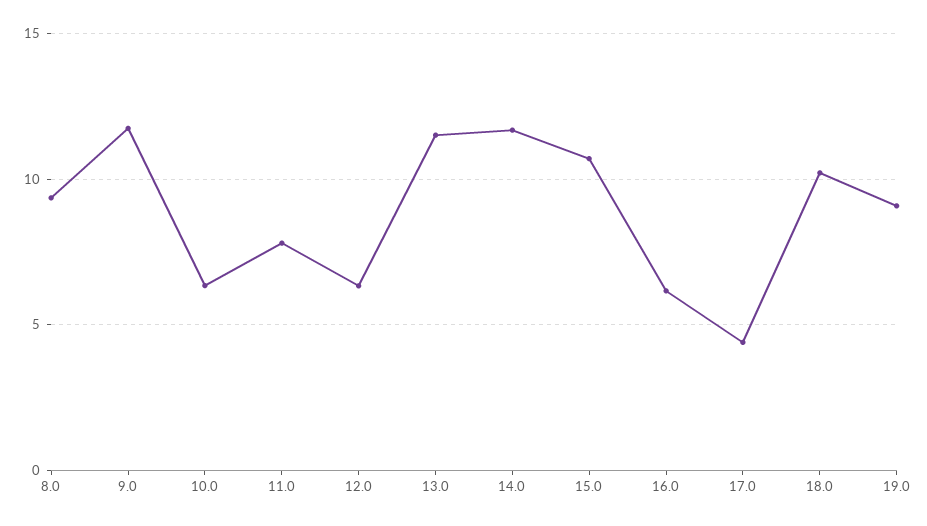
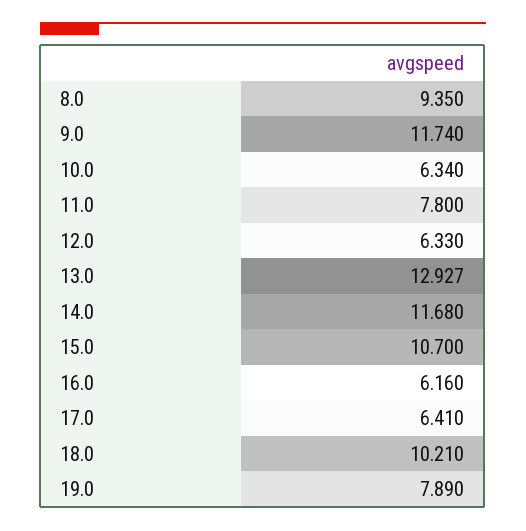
13.0: 11.5 -> 12.927
17.0: 4.5 -> 6.41
19.0: 9 -> 7.89

